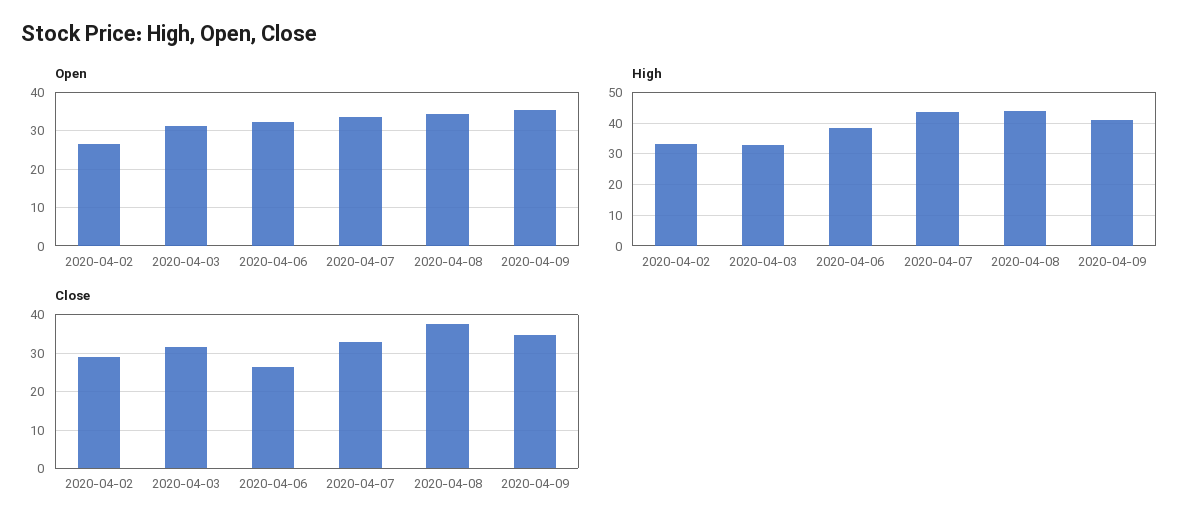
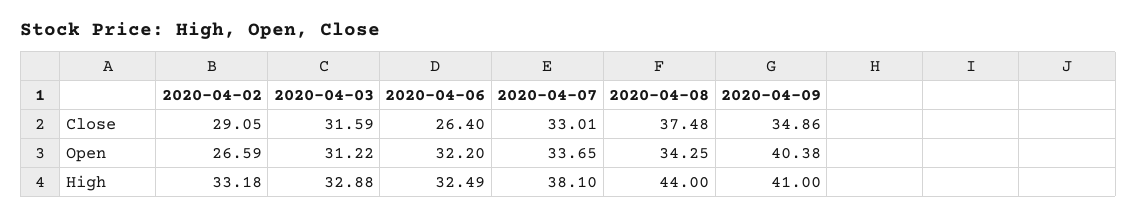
Open, 2020-04-09: 36 -> 40.38
High, 2020-04-06: 38 -> 32.49
High, 2020-04-07: 44 -> 38.1

